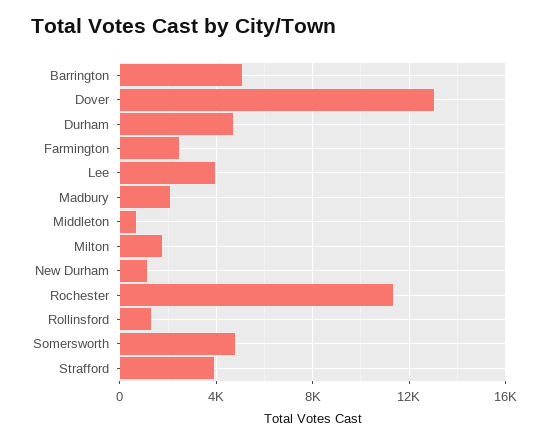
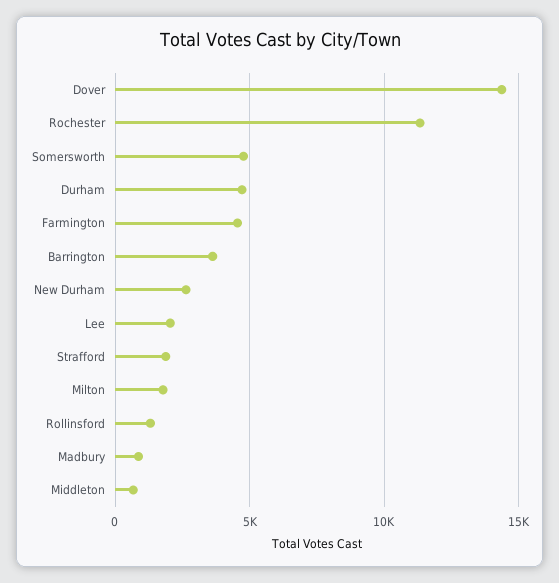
Barrington: 5000 -> 3500
Dover: 13000 -> 14500
Farmington: 2500 -> 4500
Lee: 4000 -> 2000
Madbury: 2000 -> 1000
New Durham: 1000 -> 2500
Strafford: 4000 -> 2000

